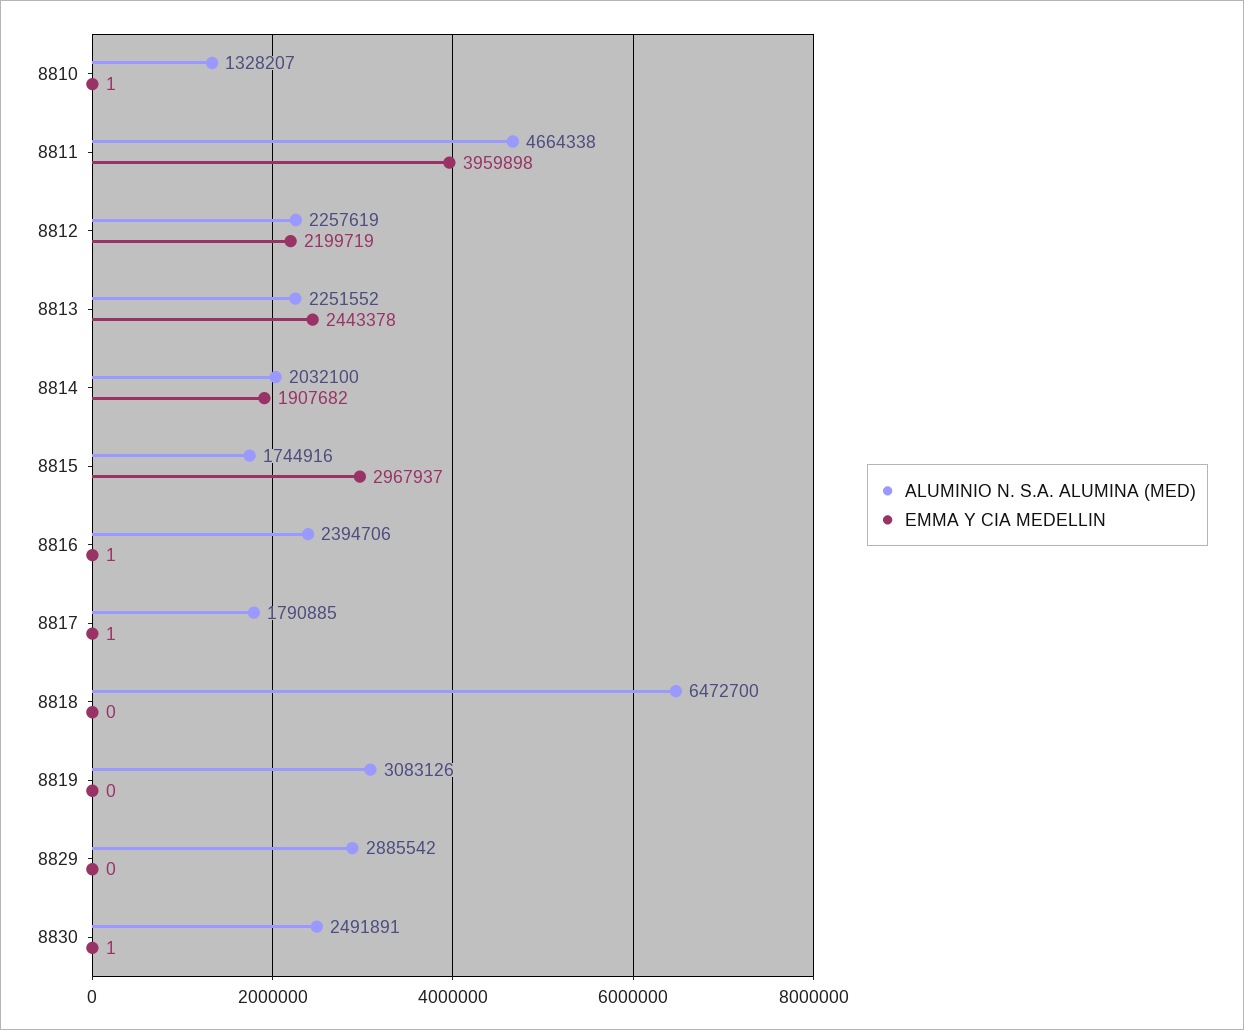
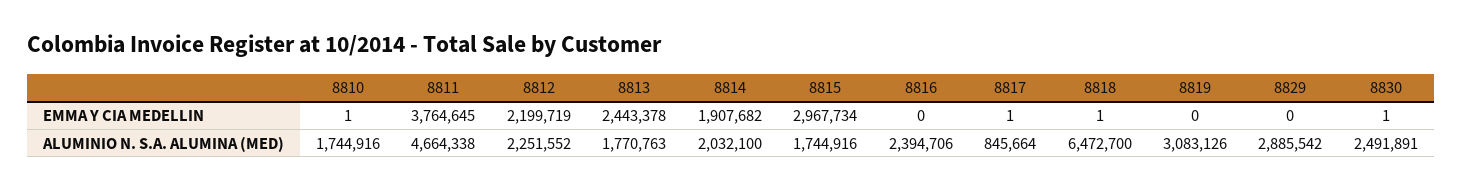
ALUMINIO N. S.A. ALUMINA (MED), 8810: 1328207 -> 1744916
EMMA Y CIA MEDELLIN, 8811: 3959898 -> 3764645
ALUMINIO N. S.A. ALUMINA (MED), 8812: 2257619 -> 2251552
ALUMINIO N. S.A. ALUMINA (MED), 8813: 2251552 -> 1770763
EMMA Y CIA MEDELLIN, 8815: 2967937 -> 2967734
EMMA Y CIA MEDELLIN, 8816: 1 -> 0
ALUMINIO N. S.A. ALUMINA (MED), 8817: 1790885 -> 845664
EMMA Y CIA MEDELLIN, 8818: 0 -> 1

